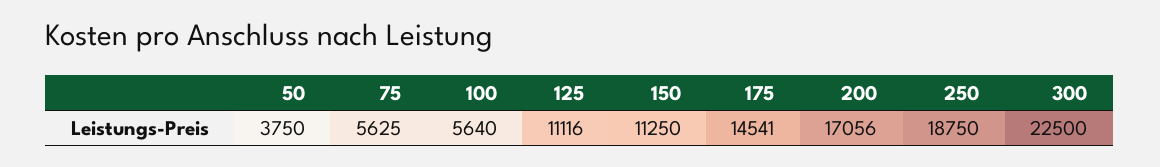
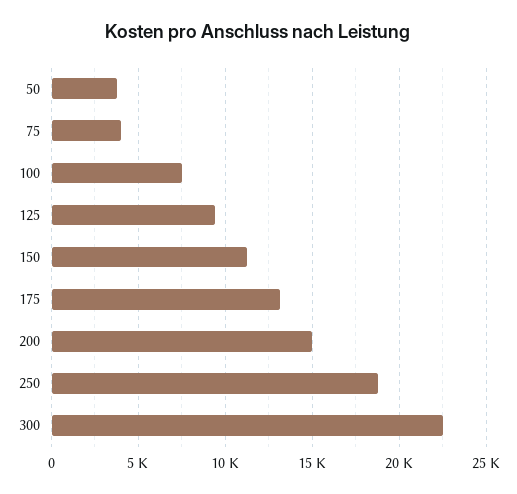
75: 5625 -> 4000
100: 5640 -> 7500
125: 11116 -> 9500
175: 14541 -> 13000
200: 17056 -> 15000

